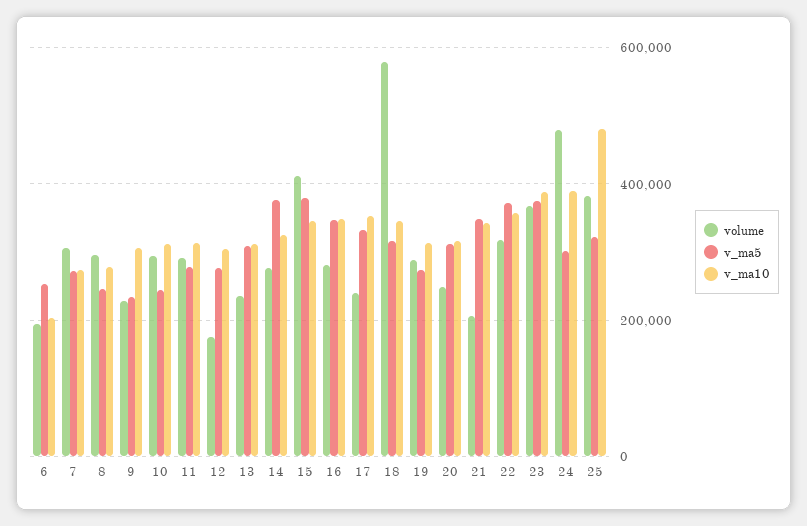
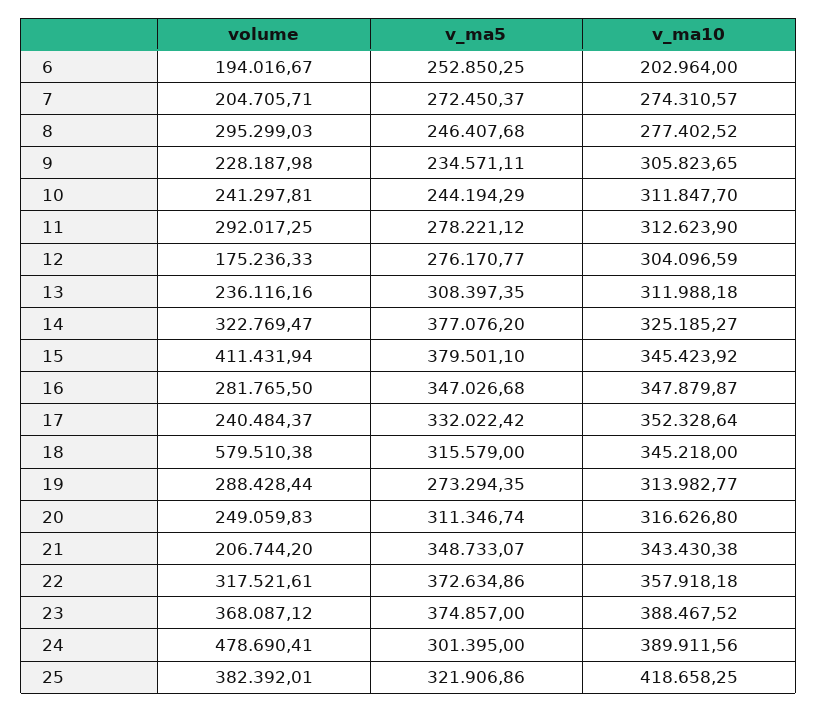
volume, 7: 300000 -> 204705.71
volume, 10: 300000 -> 241297.81
volume, 14: 280000 -> 322769.47
v_ma10, 25: 480000 -> 418658.25

